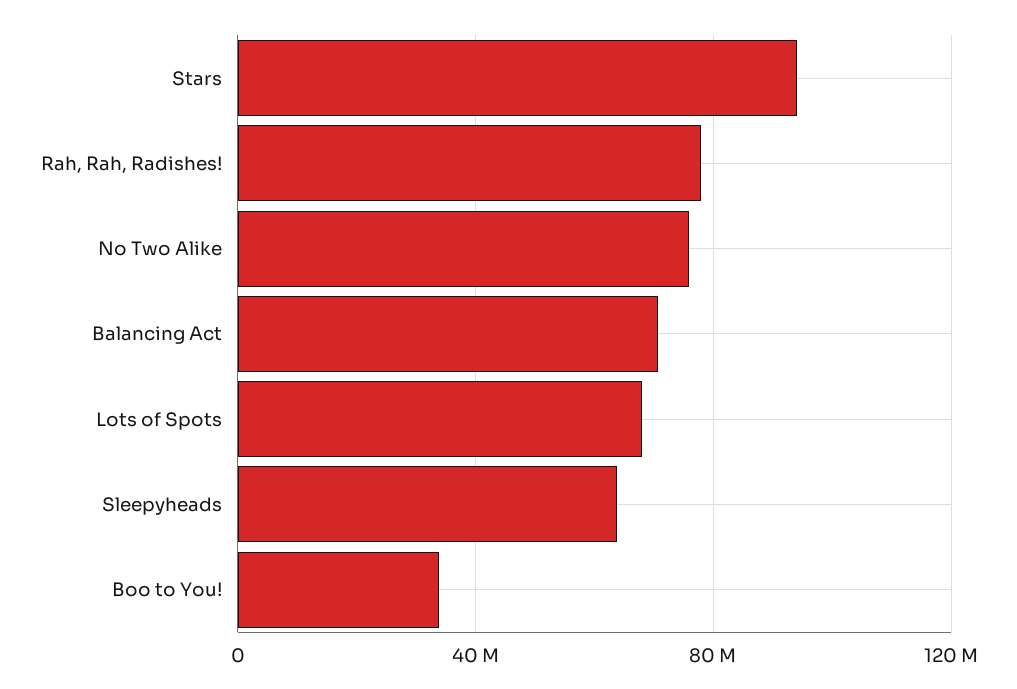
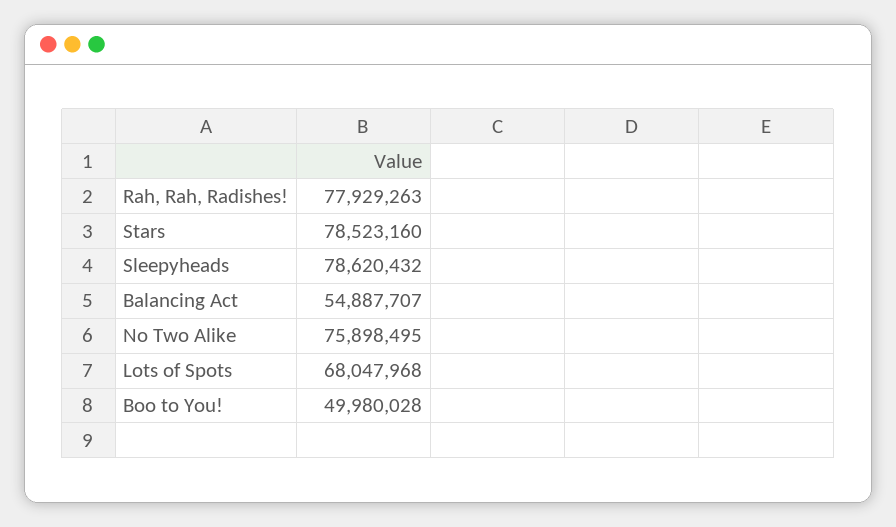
Stars: 95000000 -> 78523160
Balancing Act: 70000000 -> 54887707
Sleepyheads: 65000000 -> 78620432
Boo to You!: 35000000 -> 49980028

